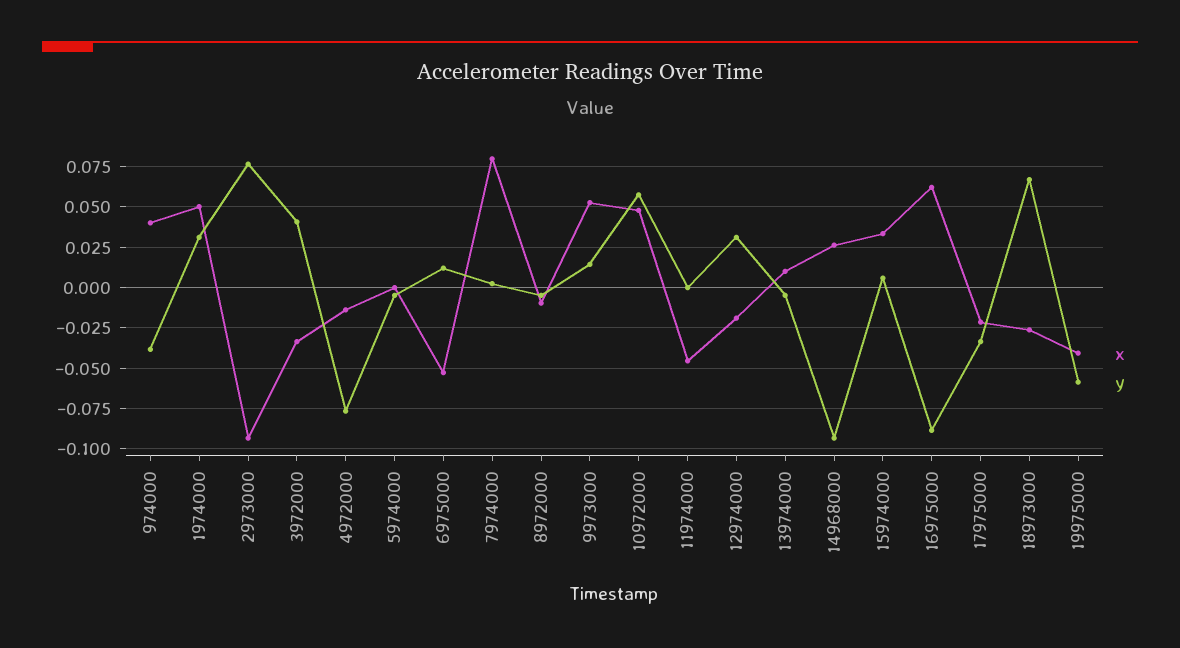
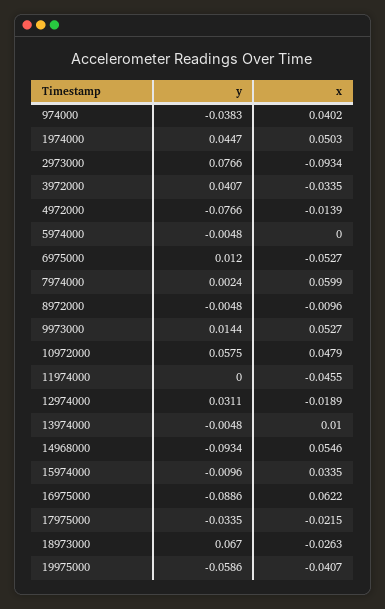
y, 1974000: 0.03 -> 0.0447
x, 7974000: 0.08 -> 0.0599
x, 14968000: 0.025 -> 0.0546
y, 15974000: 0.005 -> -0.0096

